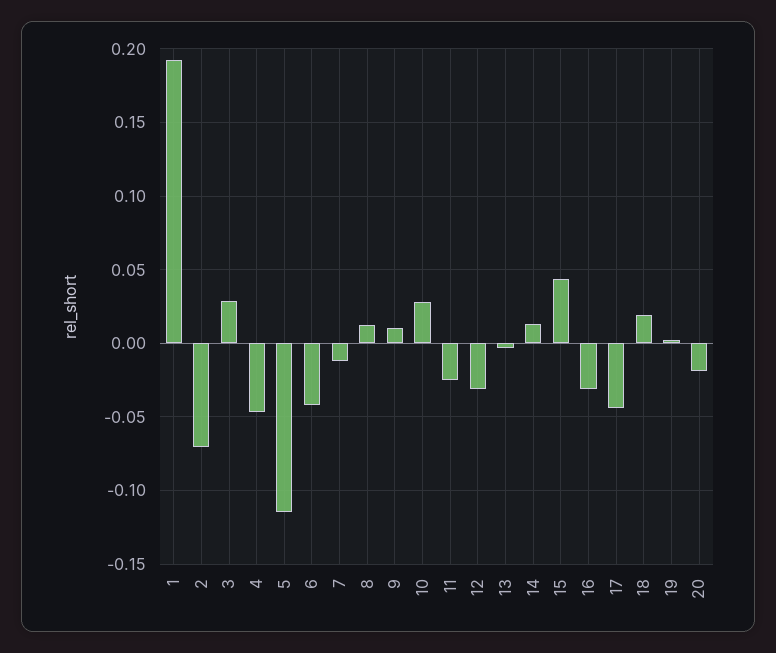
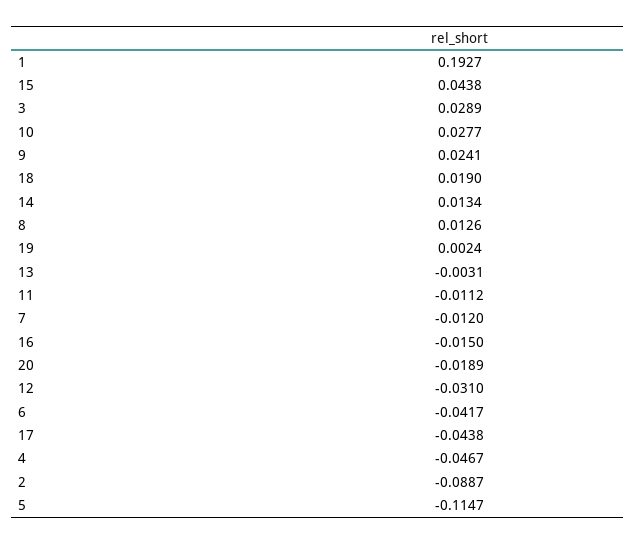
2: -0.07 -> -0.0887
9: 0.01 -> 0.0241
11: -0.025 -> -0.0112
16: -0.03 -> -0.015

